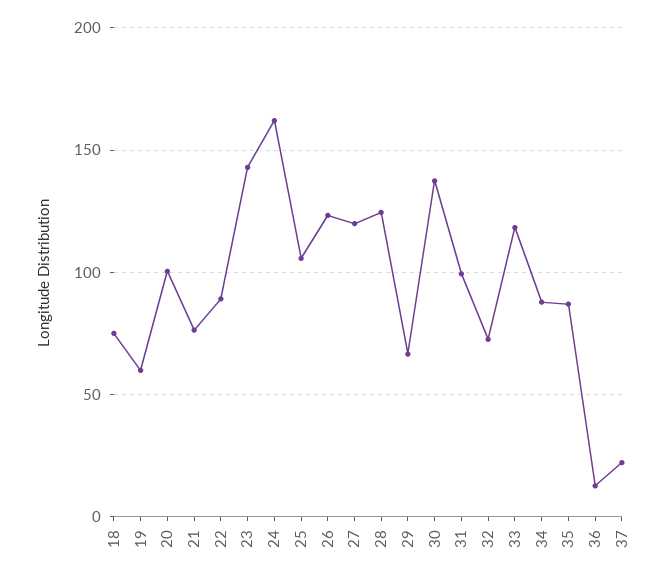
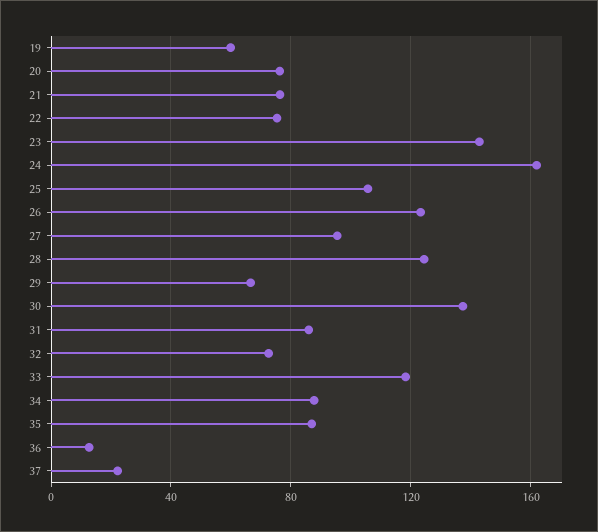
18: 75 -> none
20: 100 -> 75
22: 90 -> 75
27: 120 -> 95
31: 100 -> 85

